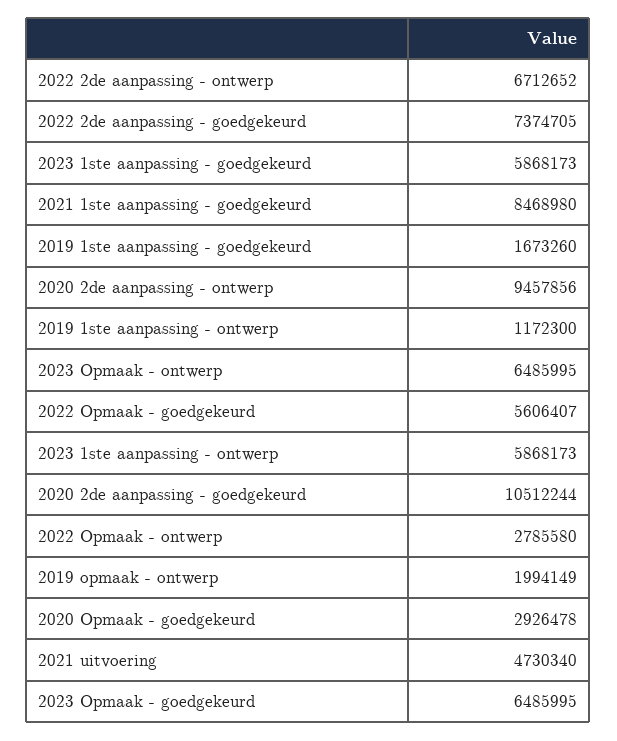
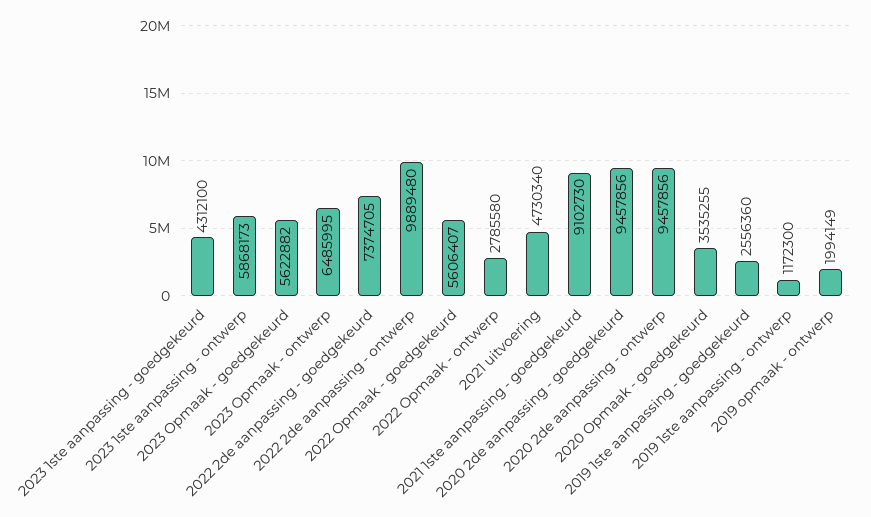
2022 2de aanpassing - ontwerp: 6712652 -> 9889480
2023 1ste aanpassing - goedgekeurd: 5868173 -> 4312100
2021 1ste aanpassing - goedgekeurd: 8468980 -> 9102730
2019 1ste aanpassing - goedgekeurd: 1673260 -> 2556360
2020 2de aanpassing - goedgekeurd: 10512244 -> 9457856
2020 Opmaak - goedgekeurd: 2926478 -> 3535255
2023 Opmaak - goedgekeurd: 6485995 -> 5622882

